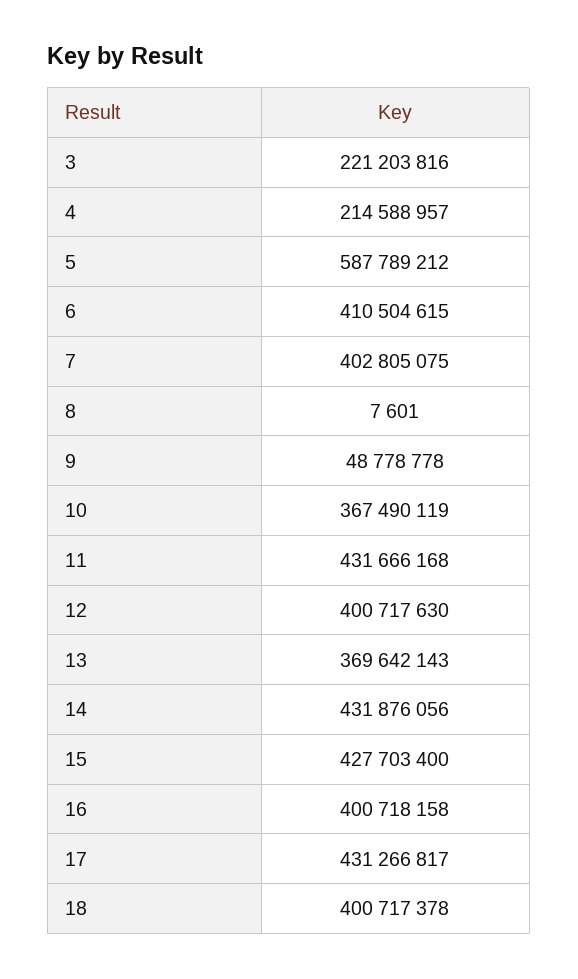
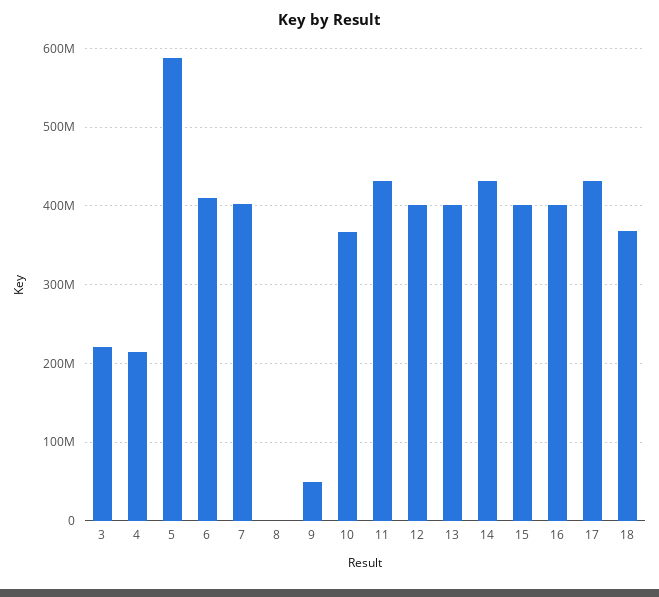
13: 369642143 -> 400000000
15: 427703400 -> 400000000
18: 400717378 -> 370000000

